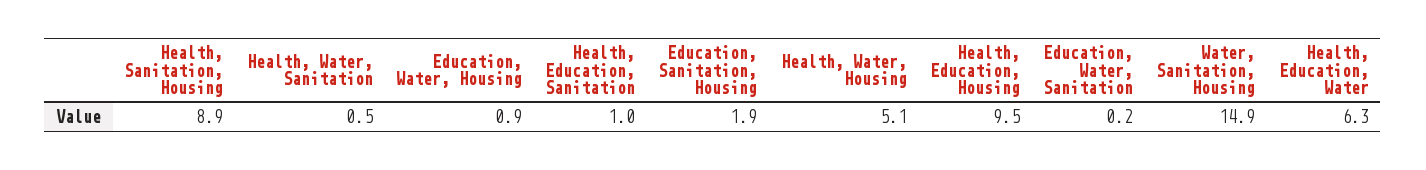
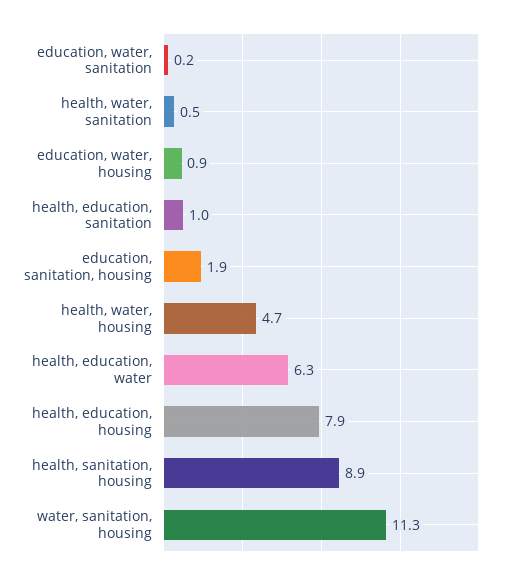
Health, Water, Housing: 5.1 -> 4.7
Health, Education, Housing: 9.5 -> 7.9
Water, Sanitation, Housing: 14.9 -> 11.3

